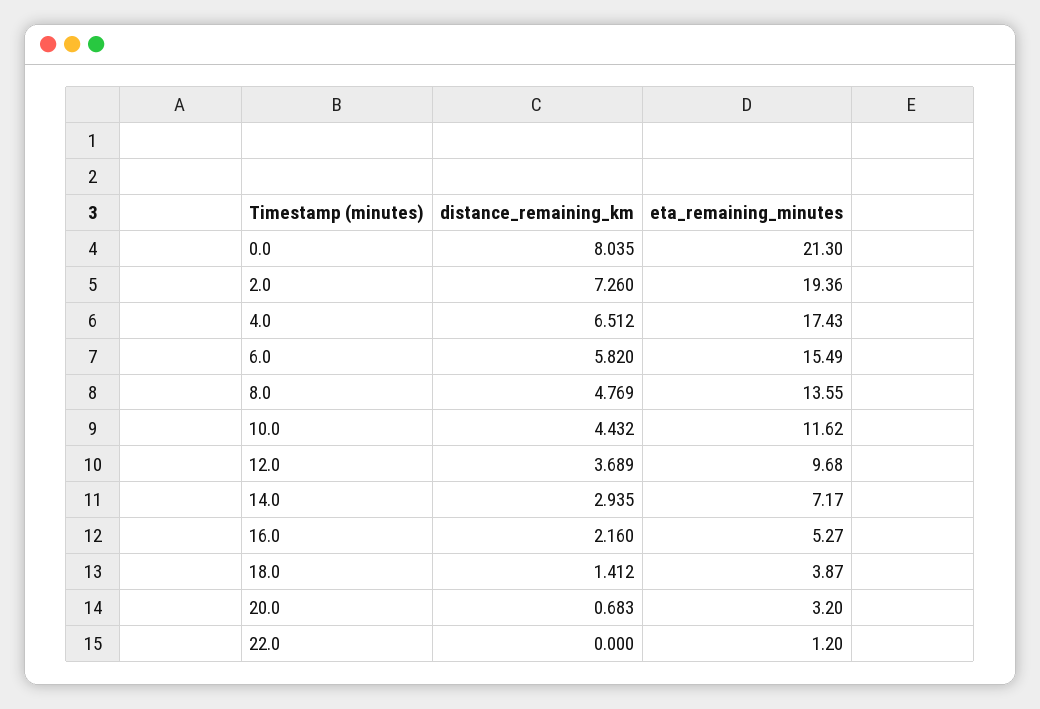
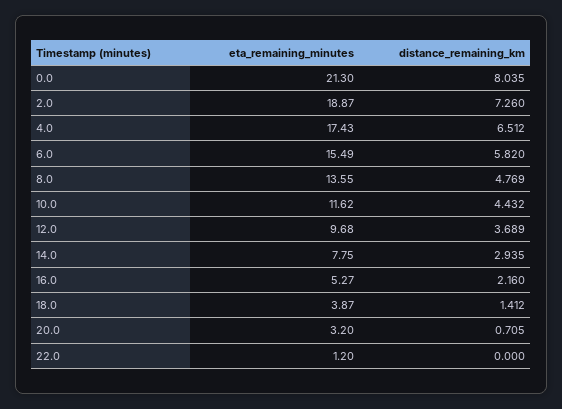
eta_remaining_minutes, 2.0: 19.36 -> 18.87
eta_remaining_minutes, 14.0: 7.17 -> 7.75
distance_remaining_km, 20.0: 0.683 -> 0.705

